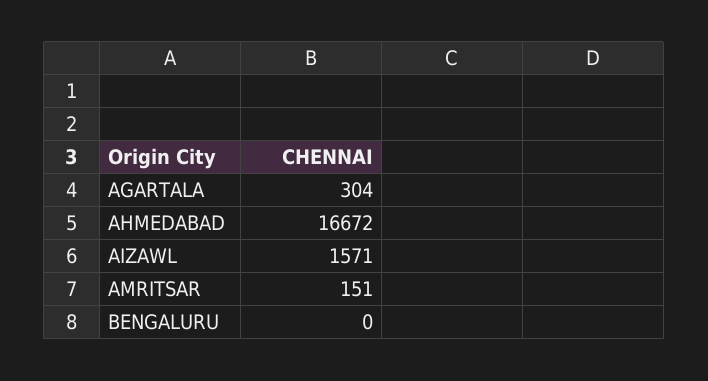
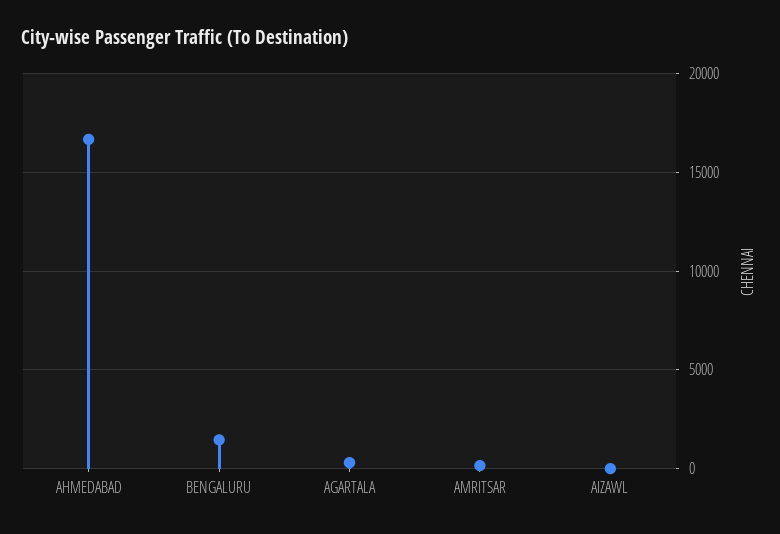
AIZAWL: 1571 -> 0
BENGALURU: 0 -> 1500

